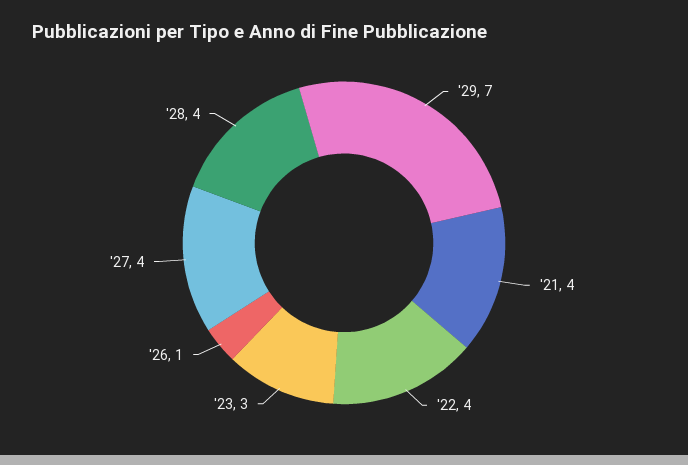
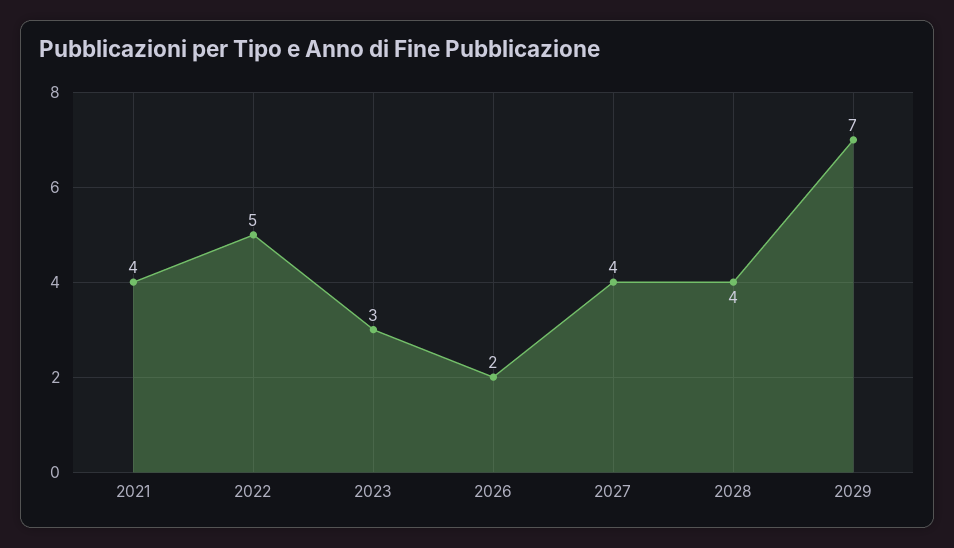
'22: 4 -> 5
'26: 1 -> 2

